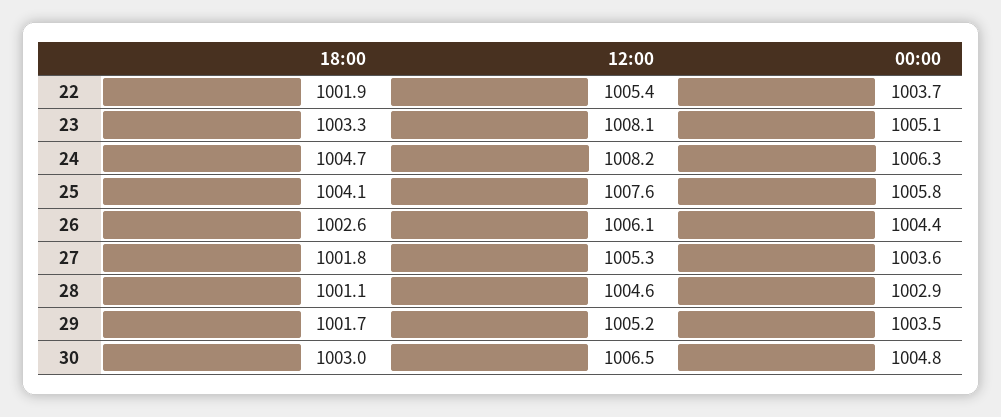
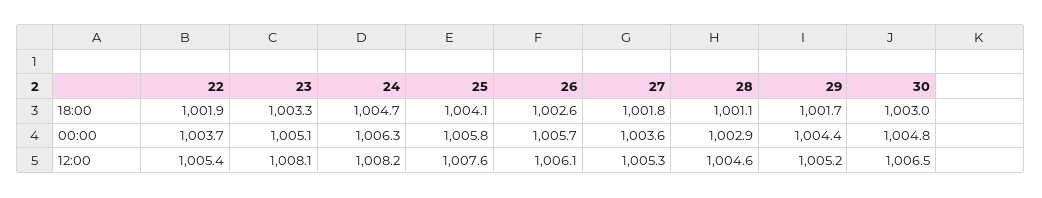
00:00, 26: 1004.4 -> 1005.7
00:00, 29: 1003.5 -> 1004.4

